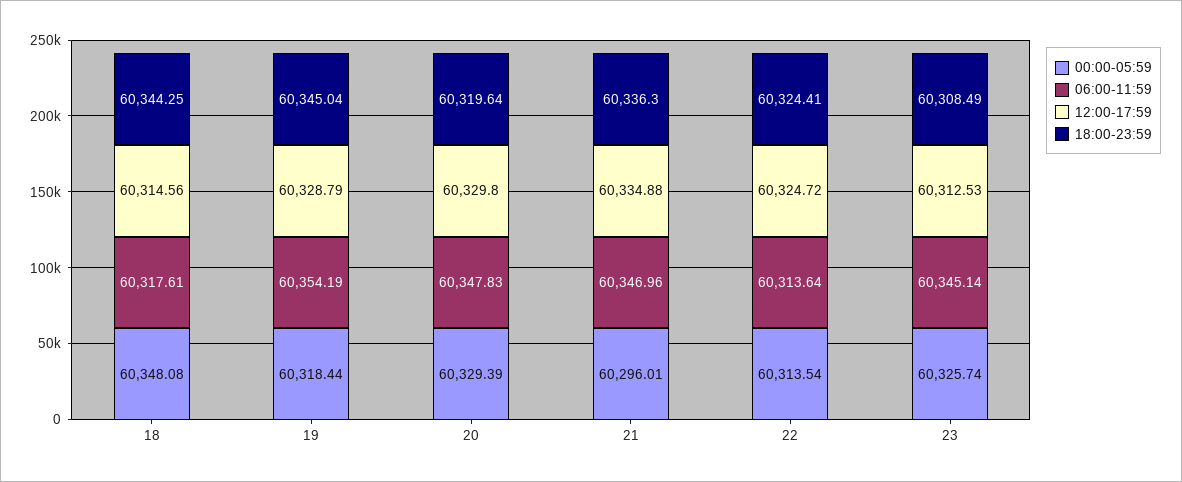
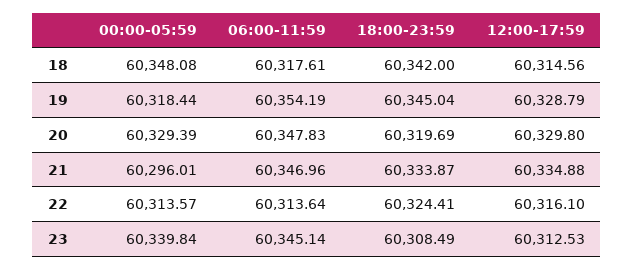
18:00-23:59, 18: 60344.25 -> 60342
18:00-23:59, 20: 60319.64 -> 60319.69
18:00-23:59, 21: 60336.3 -> 60333.87
00:00-05:59, 22: 60313.54 -> 60313.57
12:00-17:59, 22: 60324.72 -> 60316.1
00:00-05:59, 23: 60325.74 -> 60339.84

